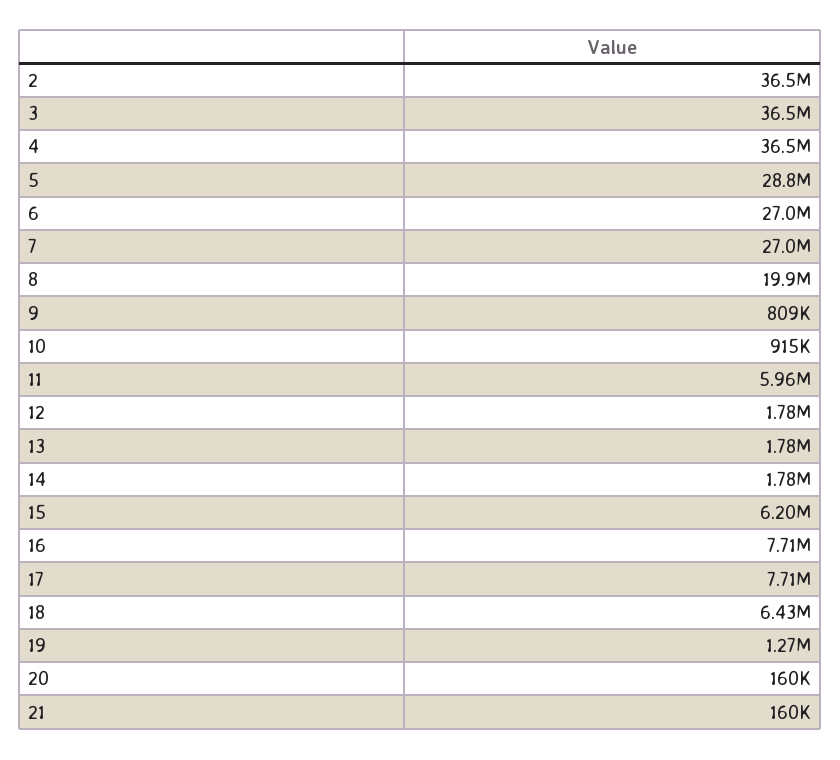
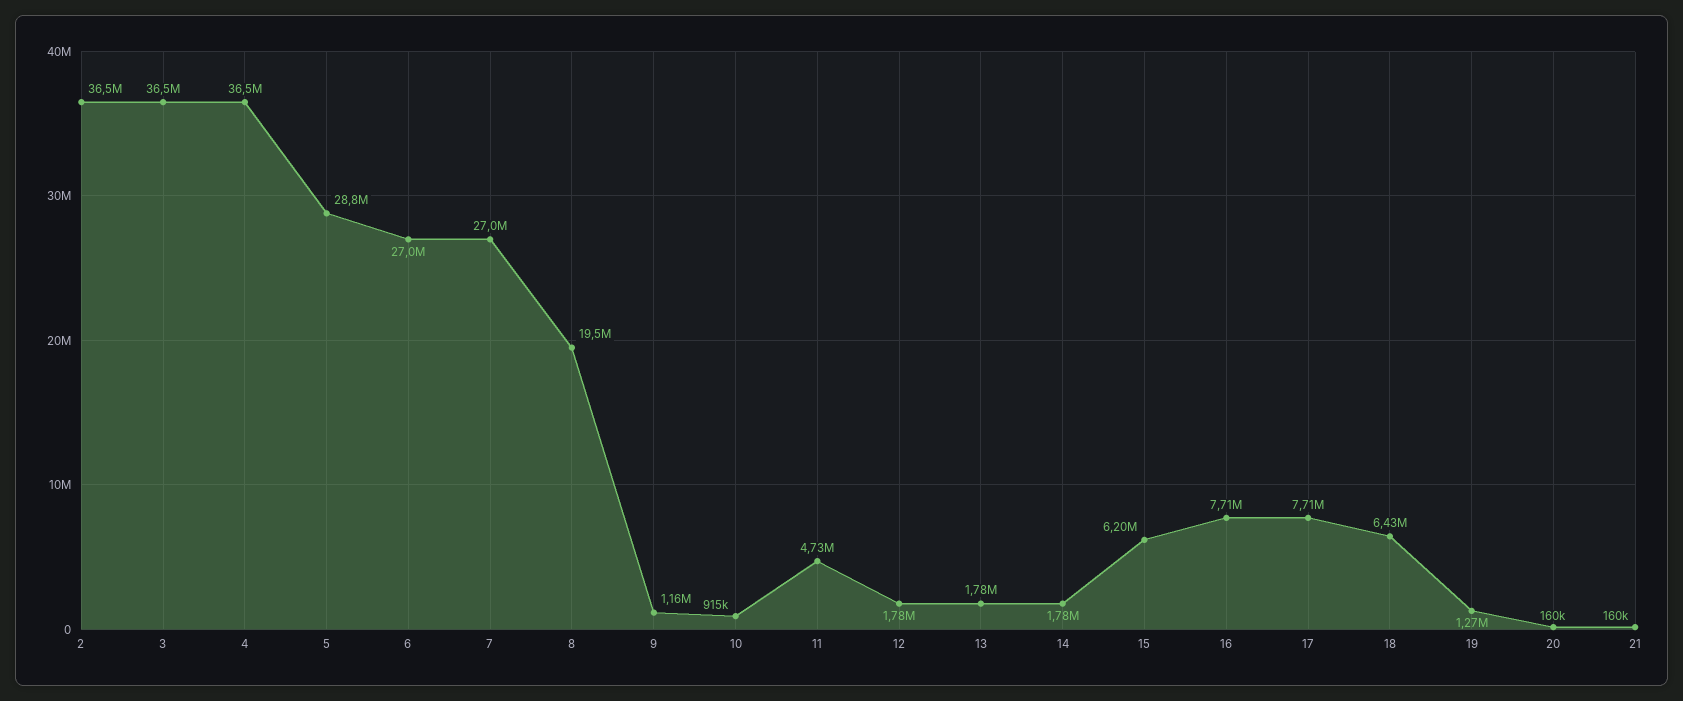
8: 19900000 -> 19500000
9: 809000 -> 1160000
11: 5960000 -> 4730000

